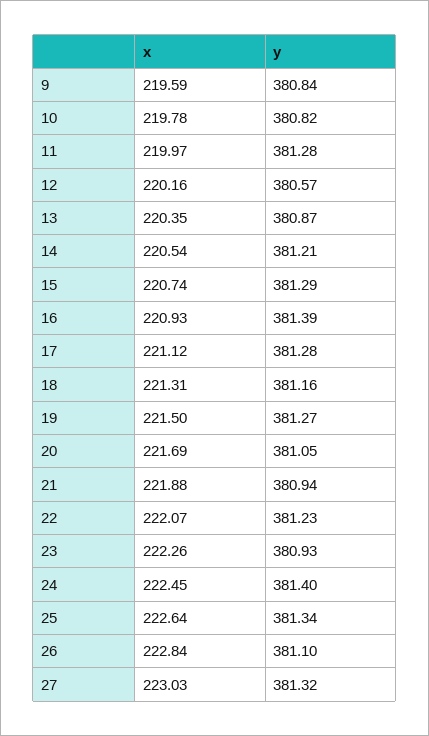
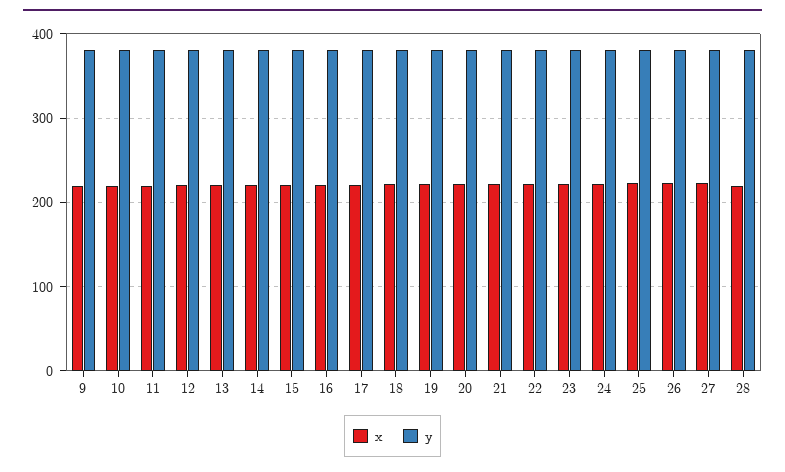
x, 28: none -> 220
y, 28: none -> 380

